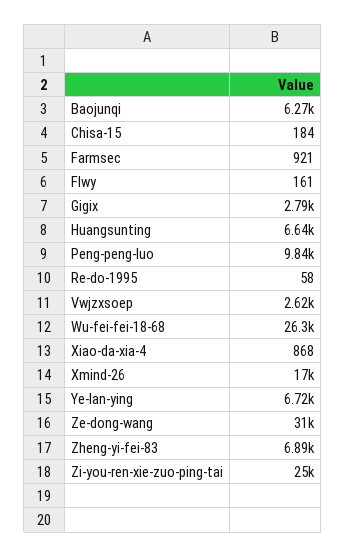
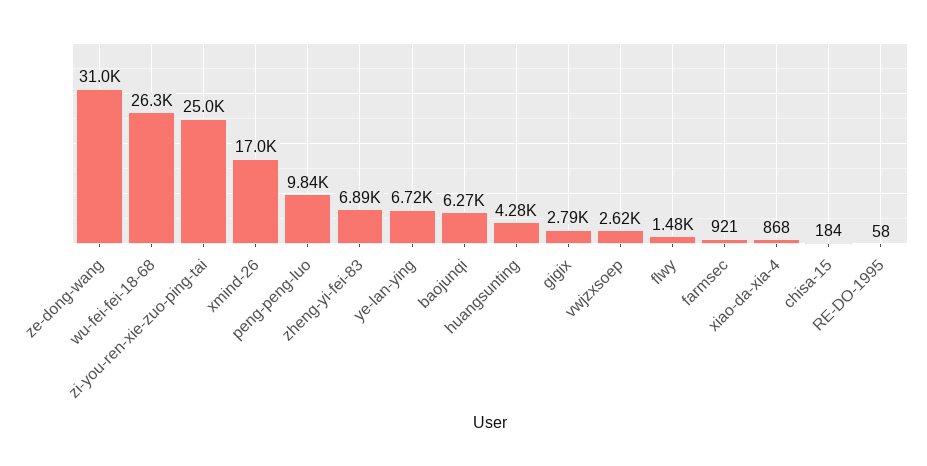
Flwy: 161 -> 1480
Huangsunting: 6640 -> 4280

